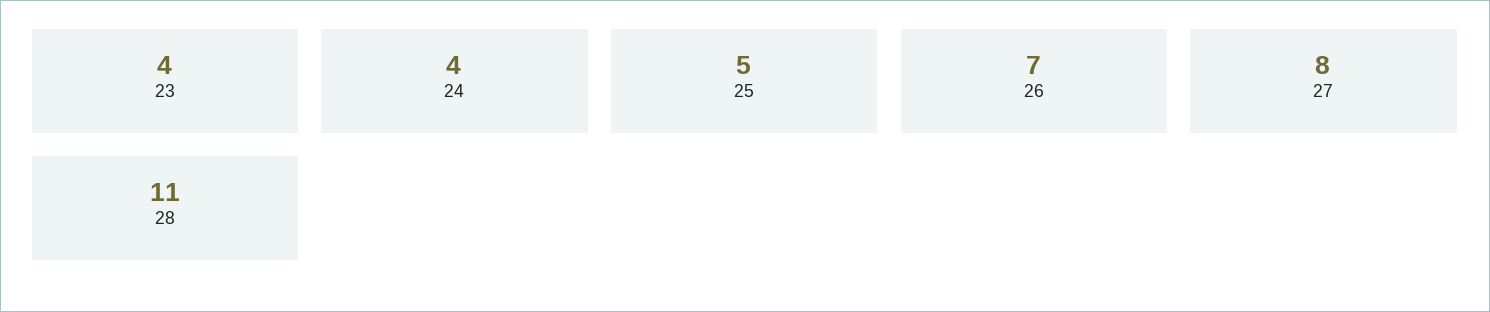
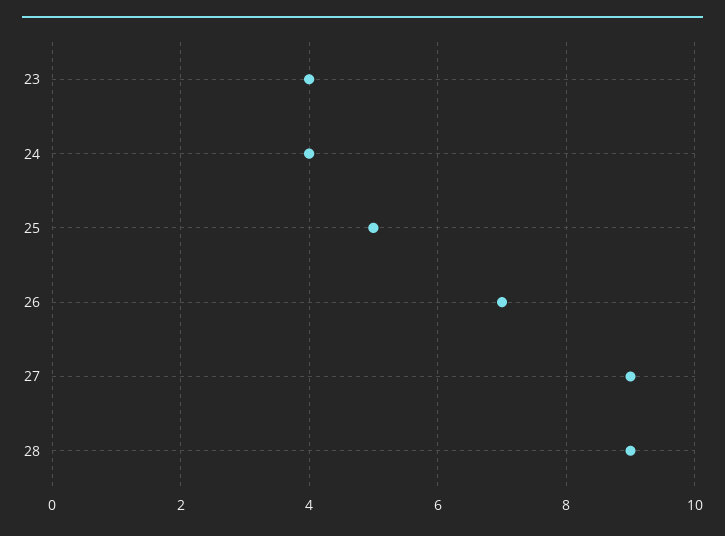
27: 8 -> 9
28: 11 -> 9

